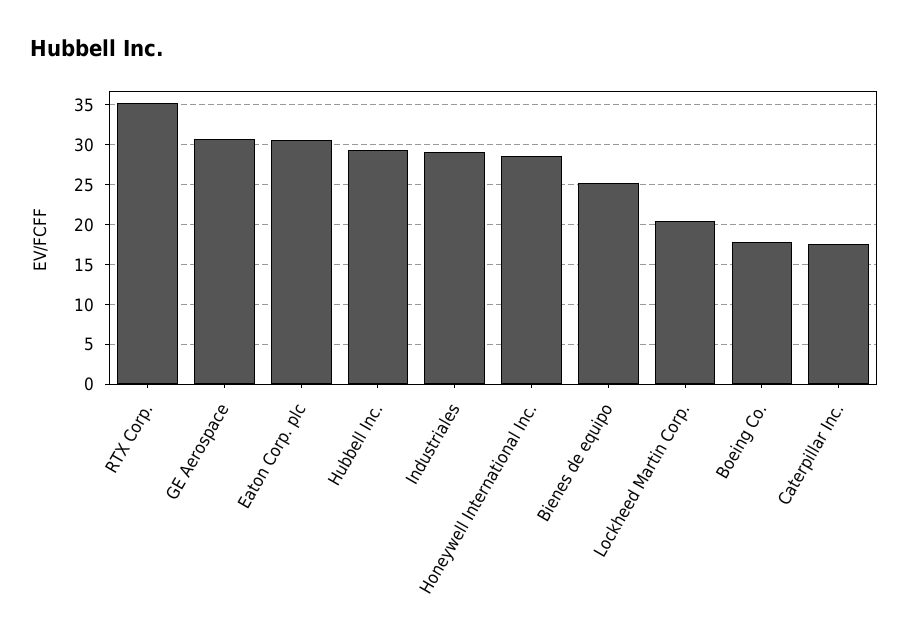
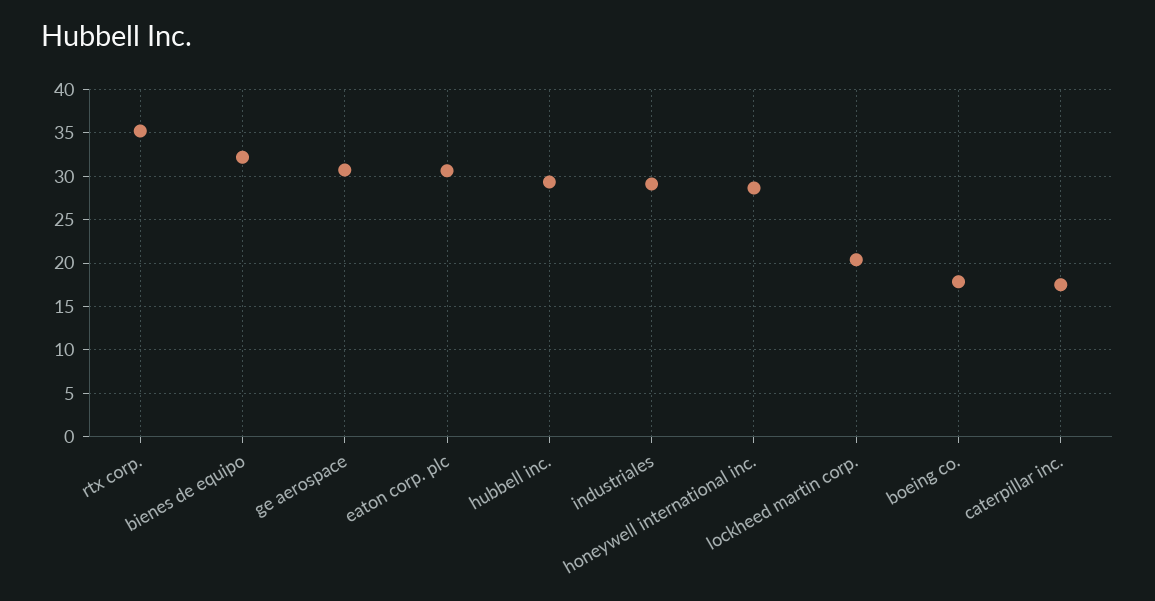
Bienes de equipo: 25 -> 32

